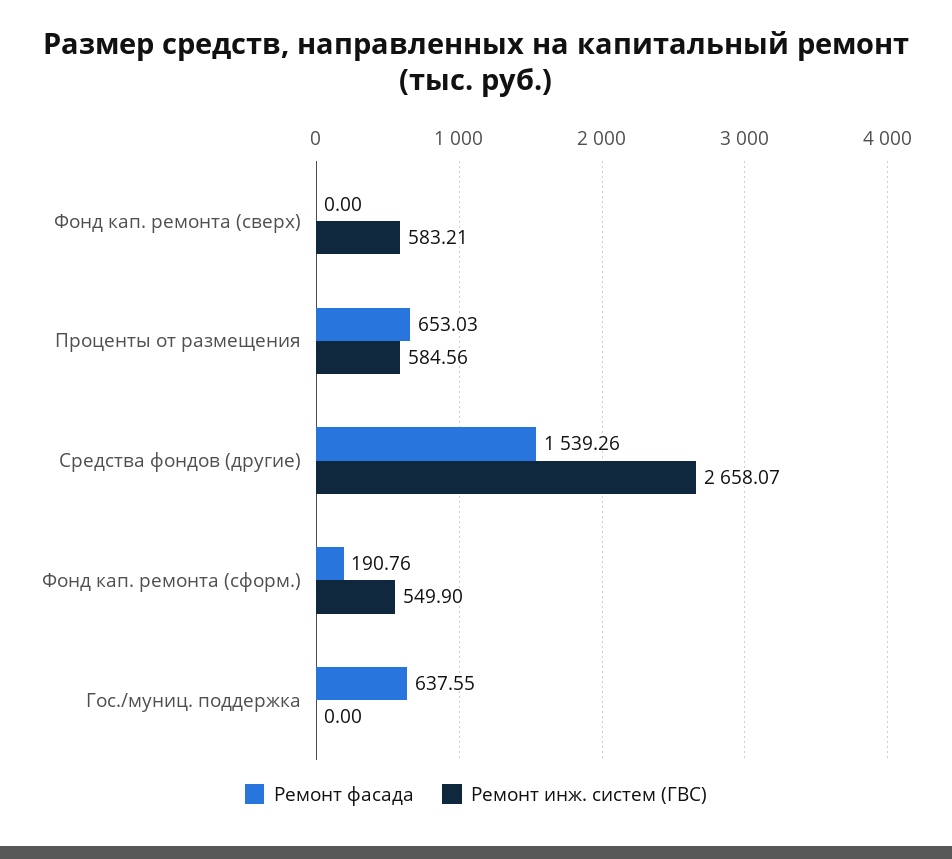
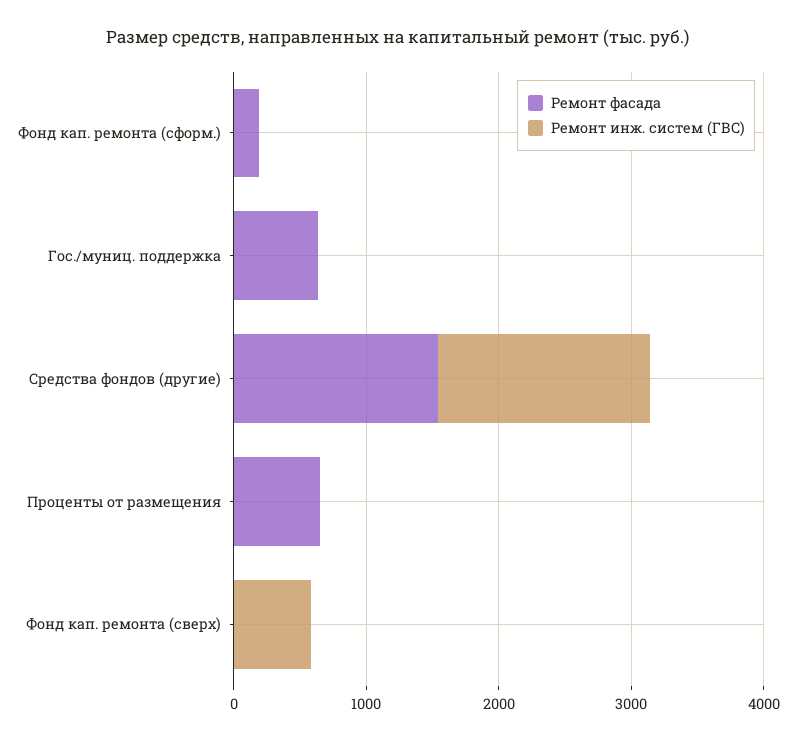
Ремонт инж. систем (ГВС), Проценты от размещения: 584.56 -> 0
Ремонт инж. систем (ГВС), Средства фондов (другие): 2658.07 -> 1600
Ремонт инж. систем (ГВС), Фонд кап. ремонта (сформ.): 549.9 -> 0

